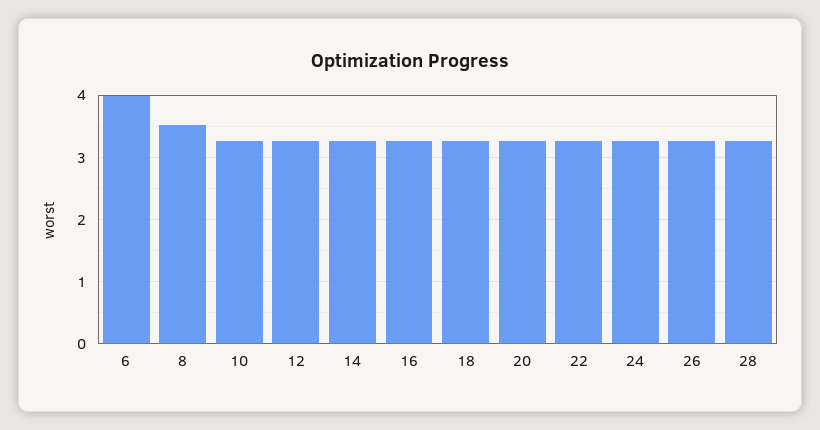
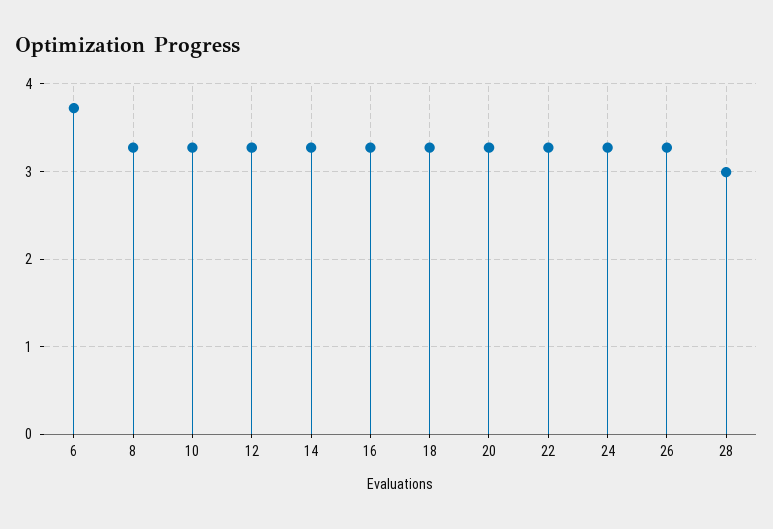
6: 4 -> 3.7
8: 3.5 -> 3.3
28: 3.3 -> 3

